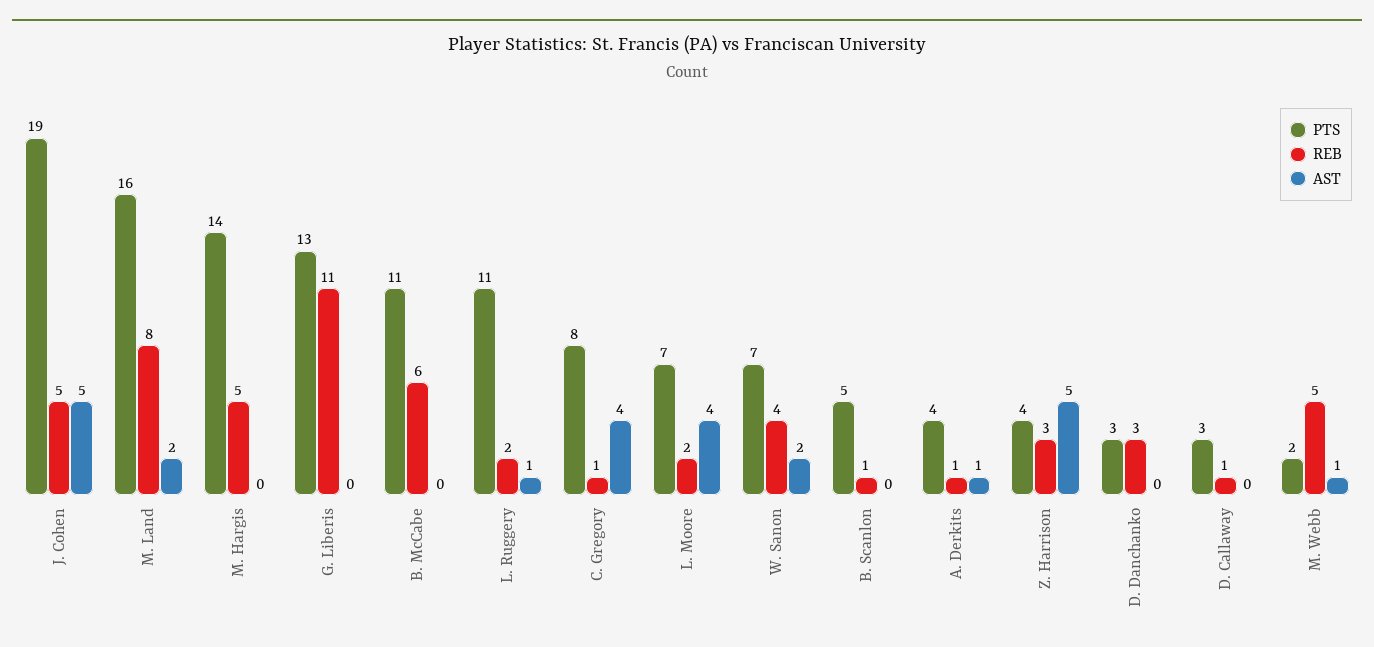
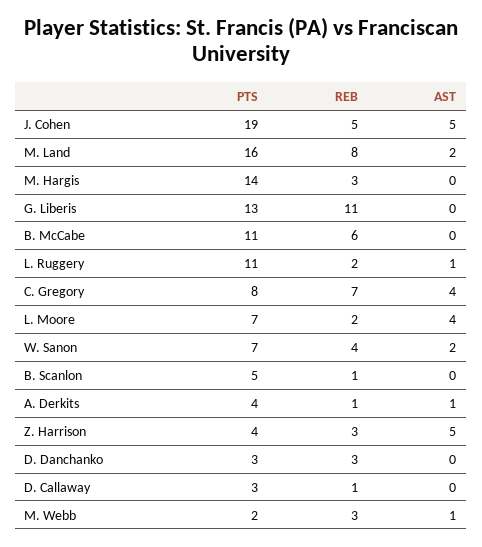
REB, M. Hargis: 5 -> 3
REB, C. Gregory: 1 -> 7
REB, M. Webb: 5 -> 3

